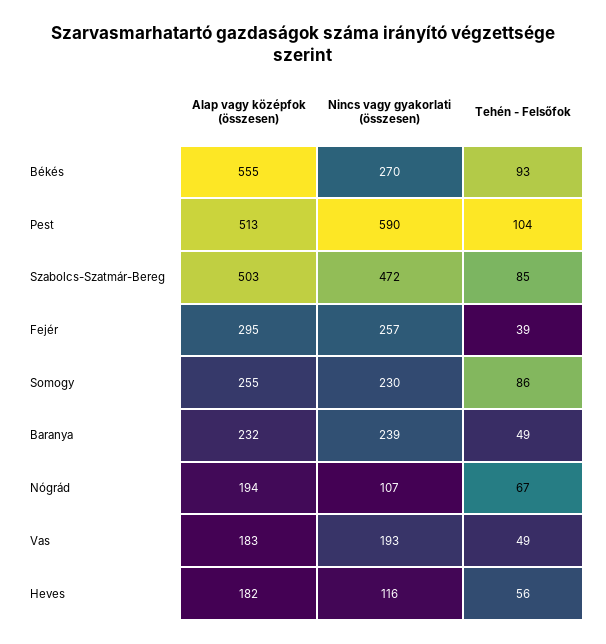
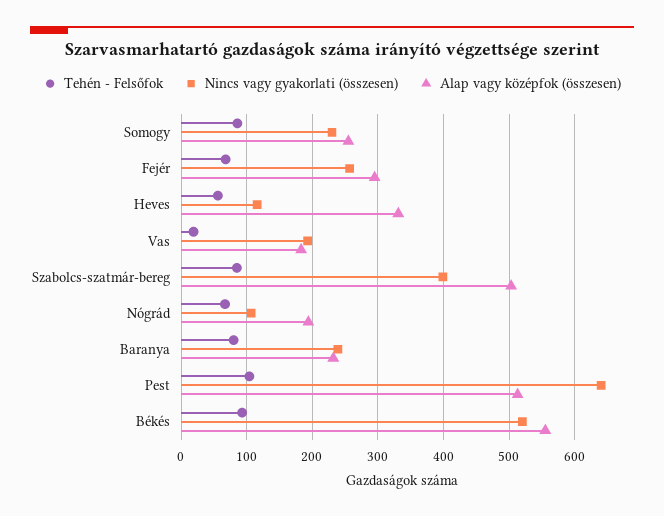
Nincs vagy gyakorlati (összesen), Békés: 270 -> 520
Nincs vagy gyakorlati (összesen), Pest: 590 -> 640
Nincs vagy gyakorlati (összesen), Szabolcs-Szatmár-Bereg: 472 -> 400
Tehén - Felsőfok, Fejér: 39 -> 70
Tehén - Felsőfok, Baranya: 49 -> 80
Tehén - Felsőfok, Vas: 49 -> 20
Alap vagy középfok (összesen), Heves: 182 -> 330

